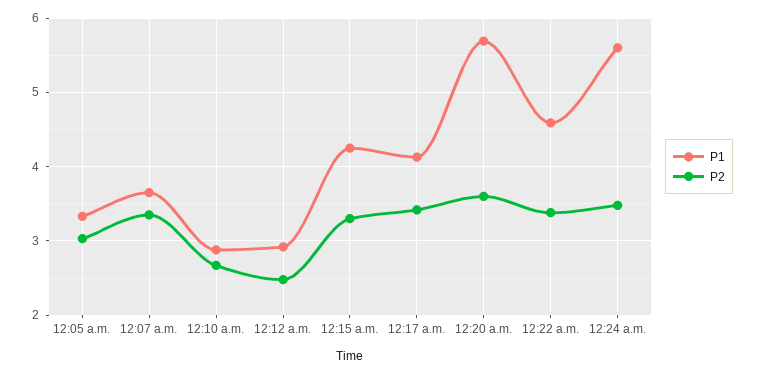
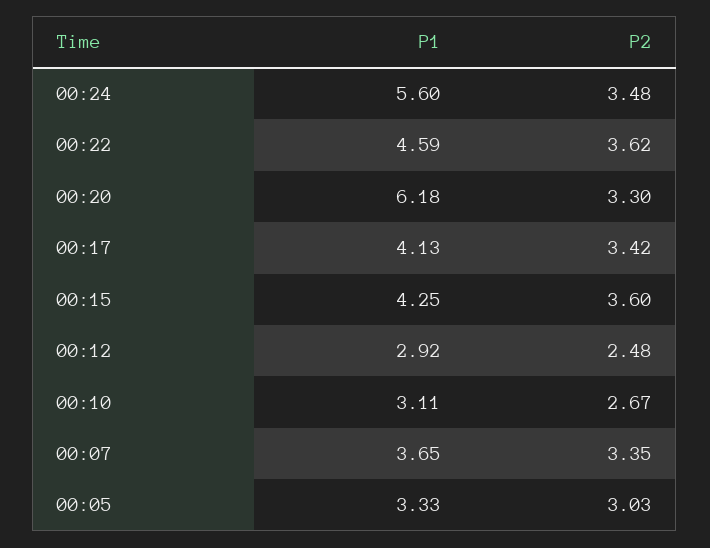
P1, 12:10 a.m.: 2.9 -> 3.11
P2, 12:15 a.m.: 3.3 -> 3.6
P1, 12:20 a.m.: 5.7 -> 6.18
P2, 12:20 a.m.: 3.6 -> 3.3
P2, 12:22 a.m.: 3.4 -> 3.62

